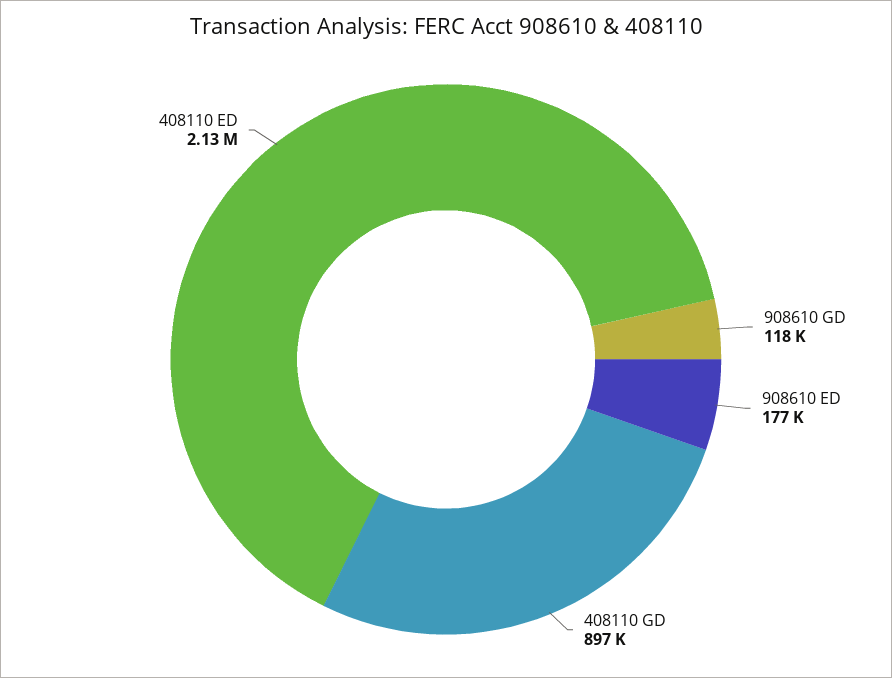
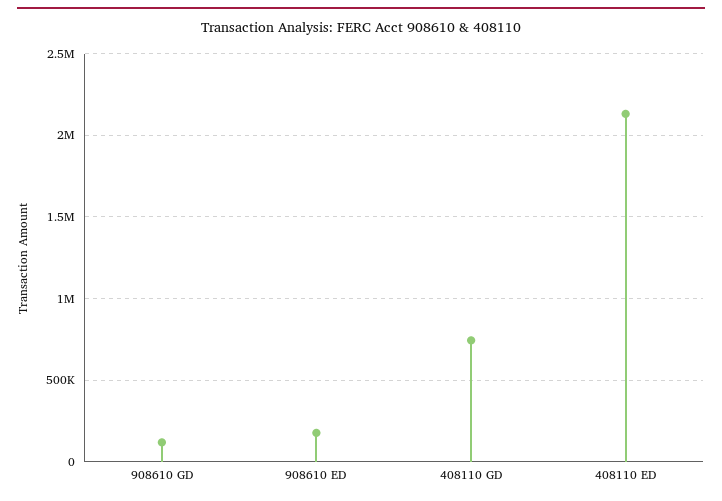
408110 GD: 897000 -> 750000

